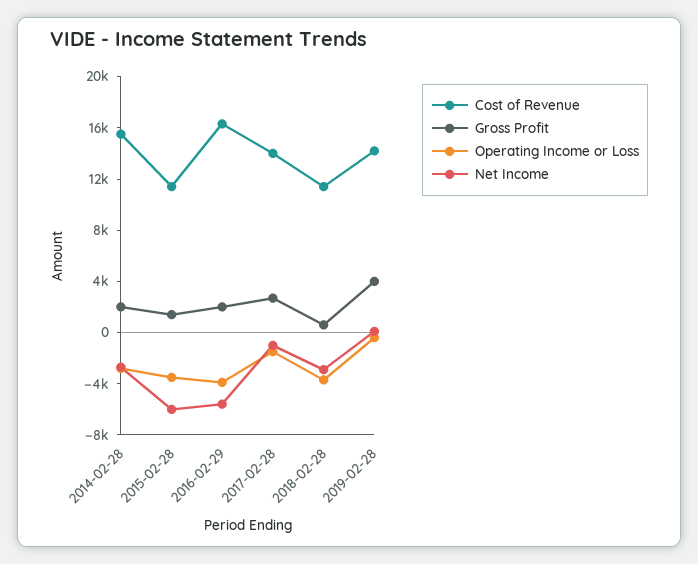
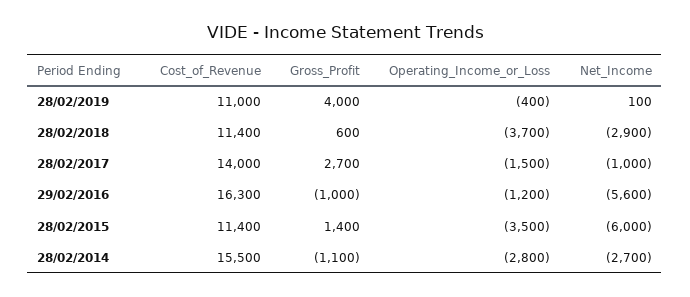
Gross Profit, 2014-02-28: 2000 -> -1100
Gross Profit, 2016-02-29: 2000 -> -1000
Operating Income or Loss, 2016-02-29: -4000 -> -1200
Cost of Revenue, 2019-02-28: 14000 -> 11000

